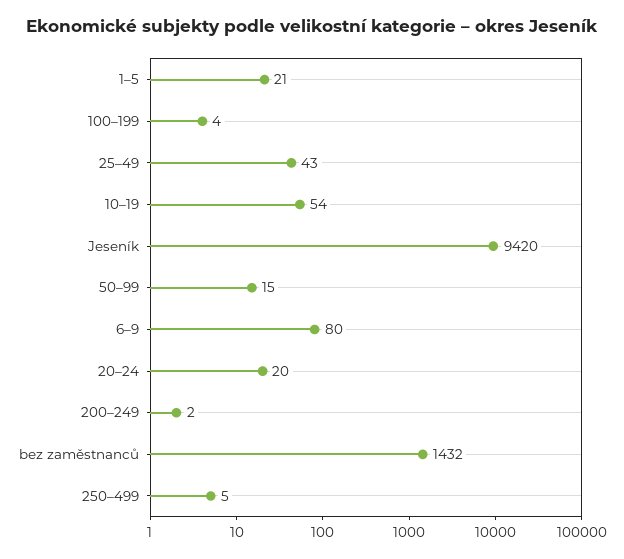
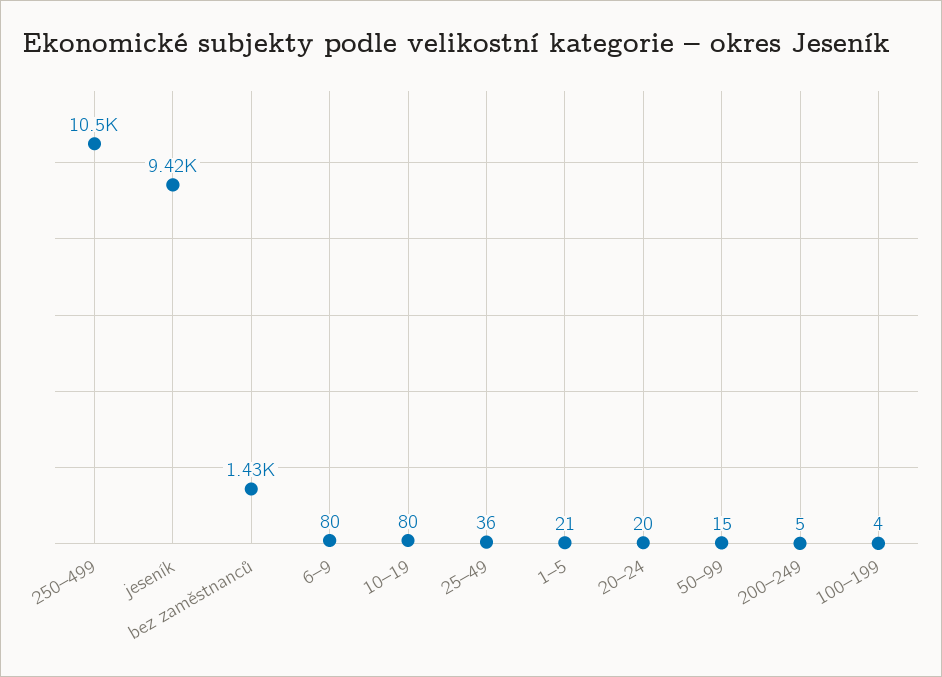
25–49: 43 -> 36
10–19: 54 -> 80
200–249: 2 -> 5
250–499: 5 -> 10500

